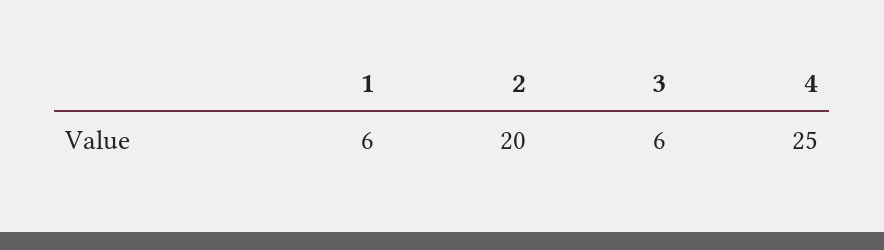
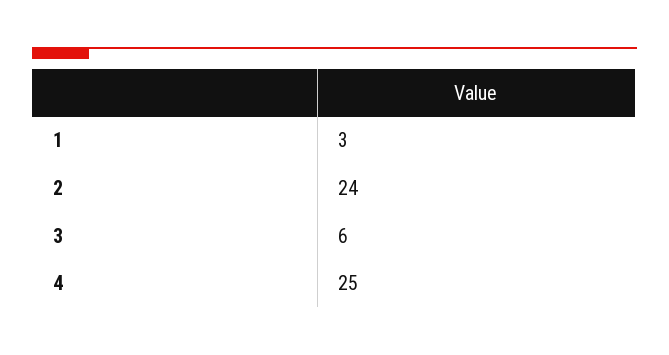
1: 6 -> 3
2: 20 -> 24

